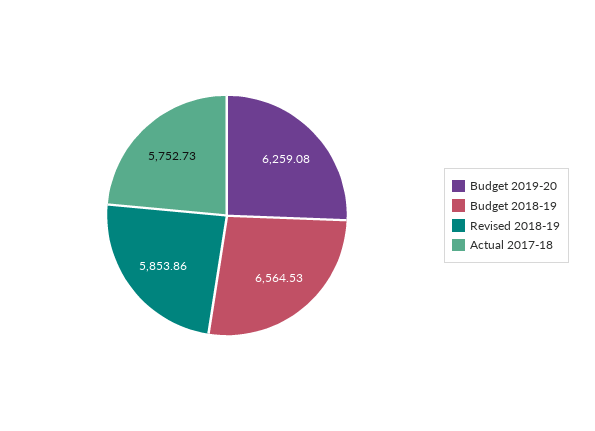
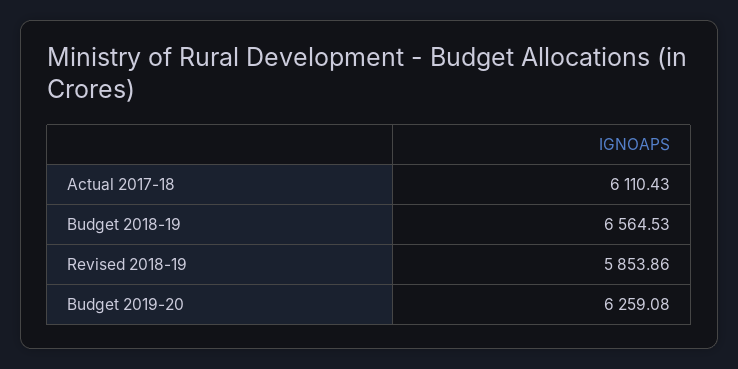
Actual 2017-18: 5752.73 -> 6110.43

